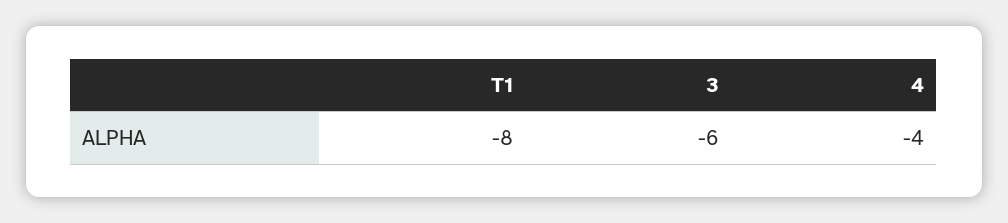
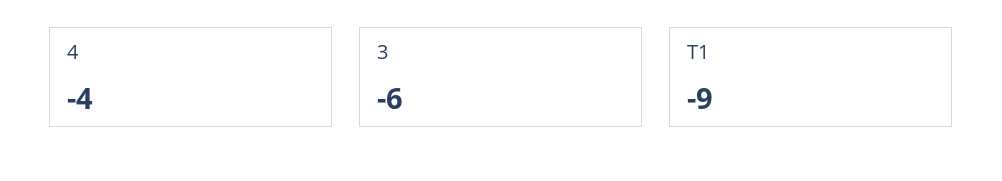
T1: -8 -> -9

